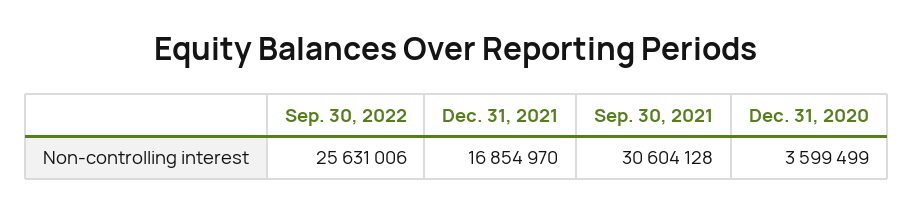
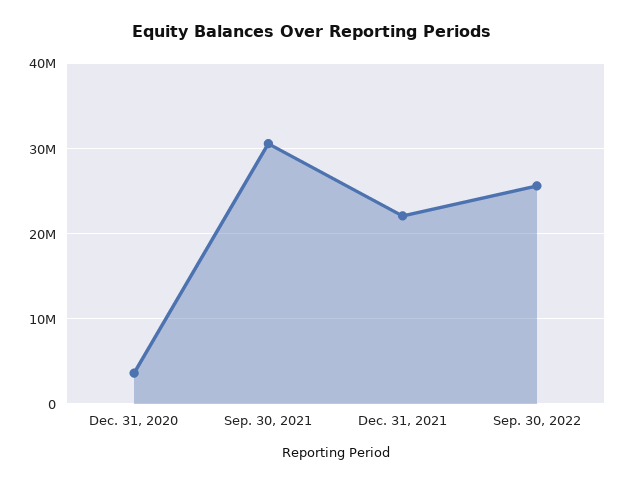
Dec. 31, 2021: 16854970 -> 22000000

